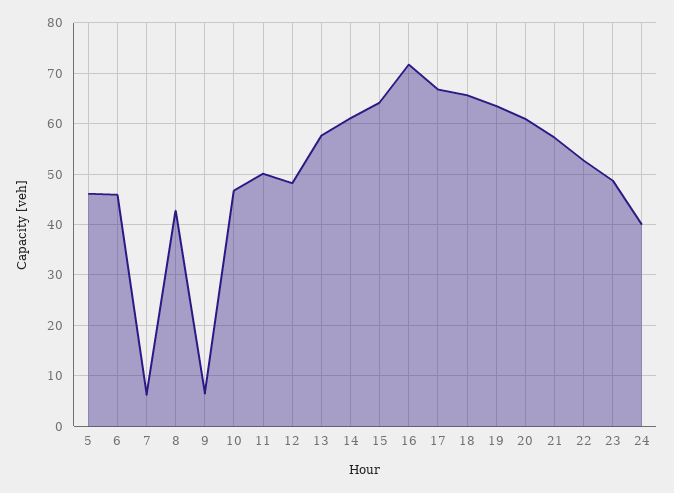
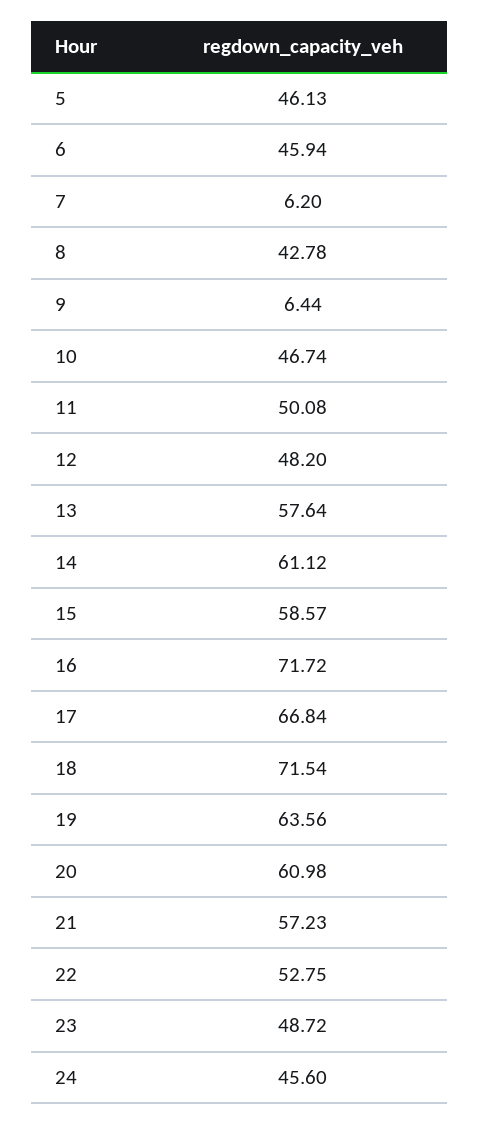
15: 64 -> 58.57
18: 66 -> 71.54
24: 40 -> 45.6

